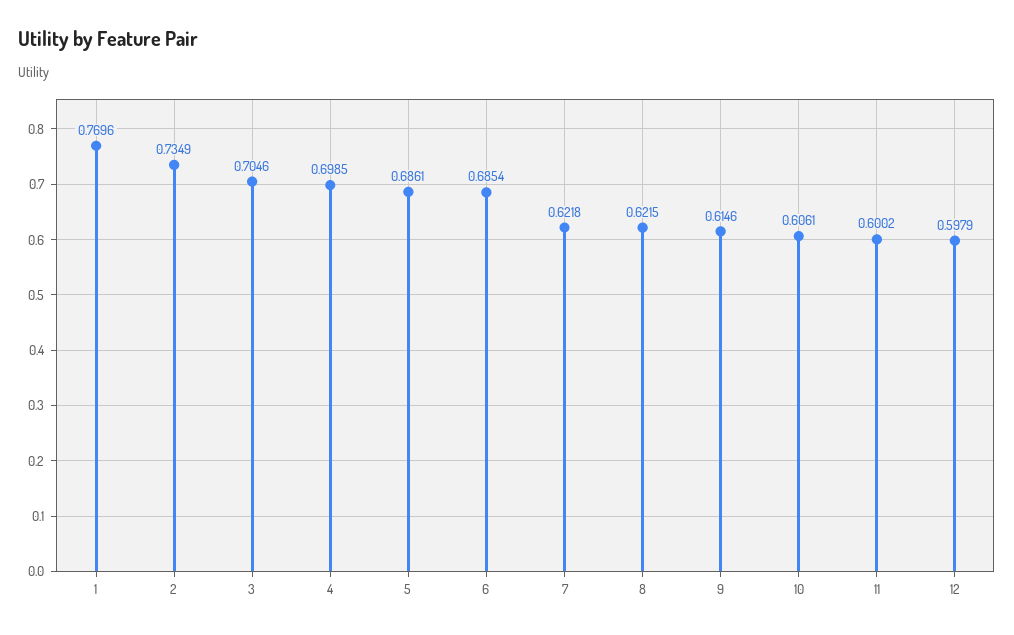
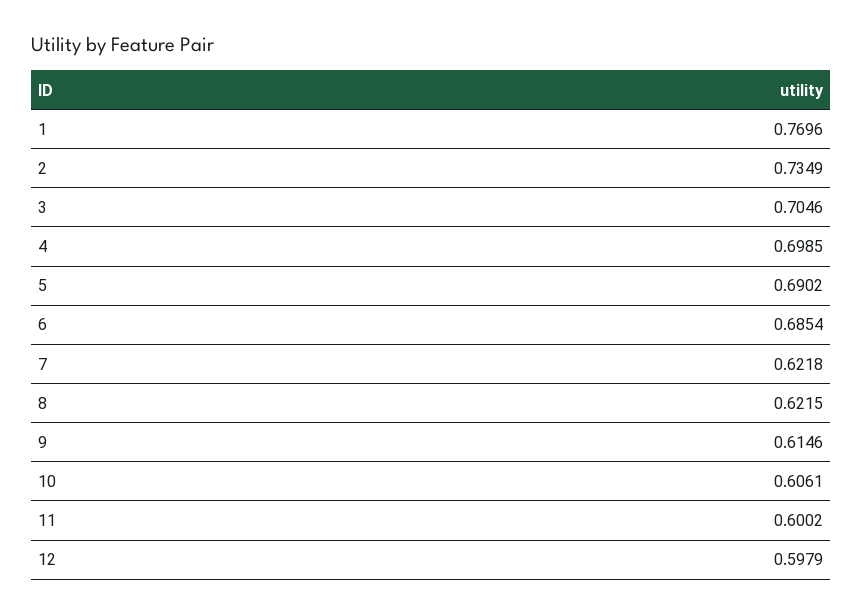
5: 0.6861 -> 0.6902

